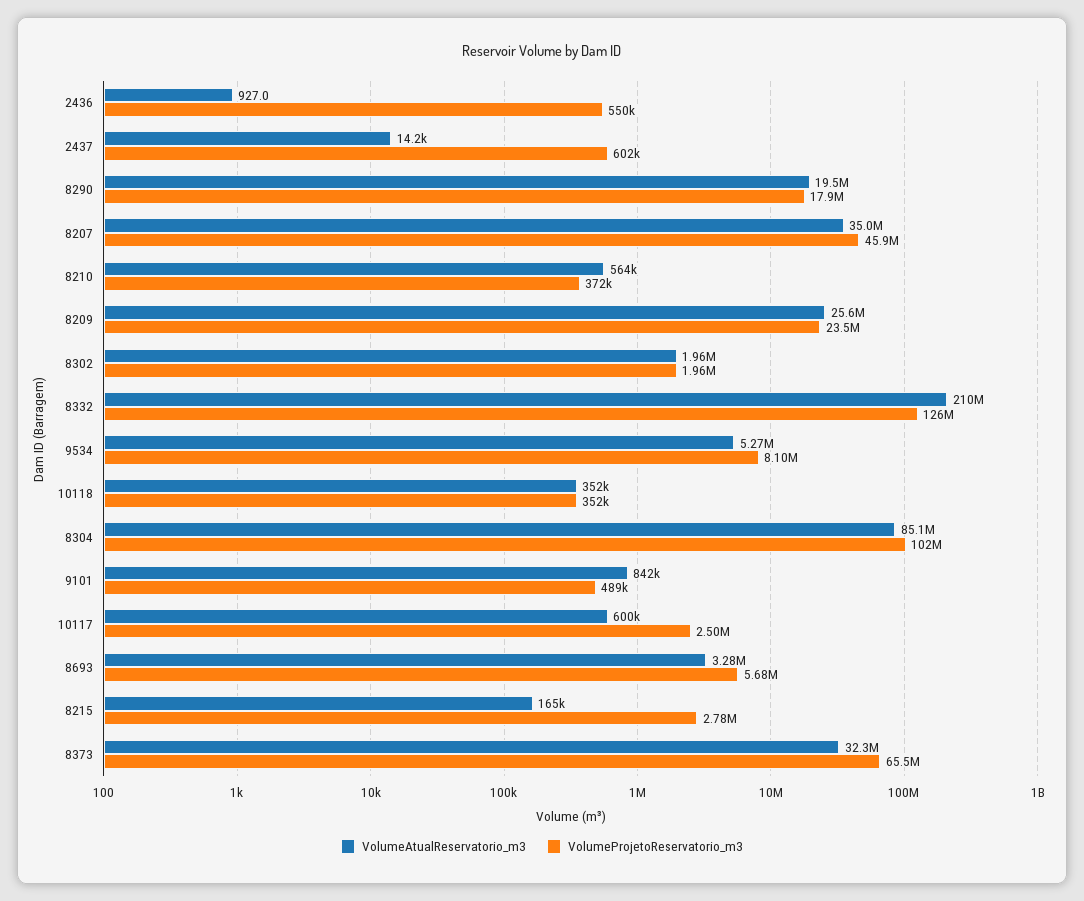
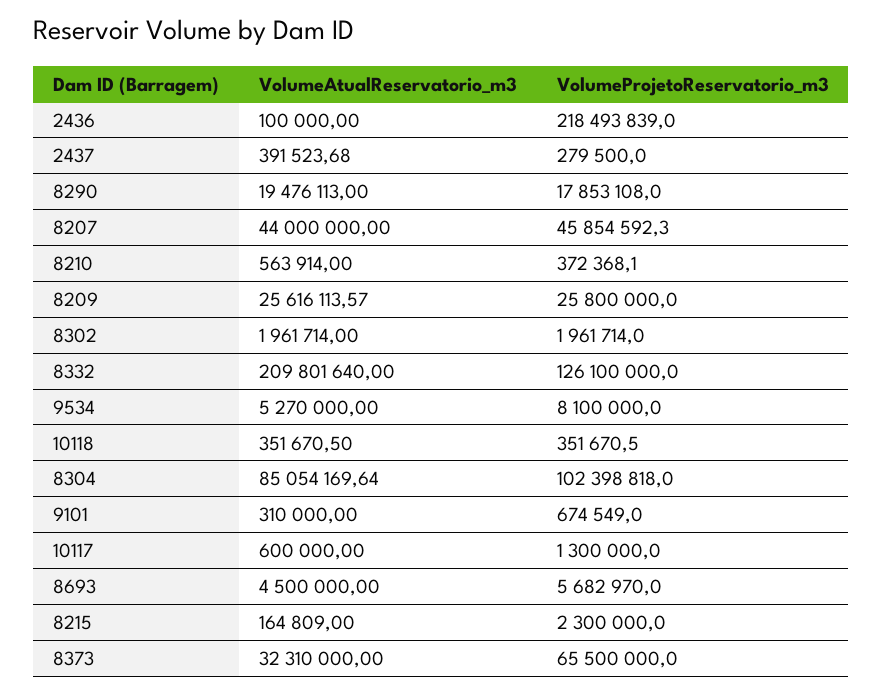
VolumeAtualReservatorio_m3, 2436: 927 -> 100000
VolumeProjetoReservatorio_m3, 2436: 550000 -> 218493839
VolumeAtualReservatorio_m3, 2437: 14200 -> 391523.68
VolumeProjetoReservatorio_m3, 2437: 602000 -> 279500
VolumeAtualReservatorio_m3, 8207: 35000000 -> 44000000
VolumeProjetoReservatorio_m3, 8209: 23500000 -> 25800000
VolumeAtualReservatorio_m3, 9101: 842000 -> 310000
VolumeProjetoReservatorio_m3, 9101: 489000 -> 674549
VolumeProjetoReservatorio_m3, 10117: 2500000 -> 1300000
VolumeAtualReservatorio_m3, 8693: 3280000 -> 4500000
VolumeProjetoReservatorio_m3, 8215: 2780000 -> 2300000

